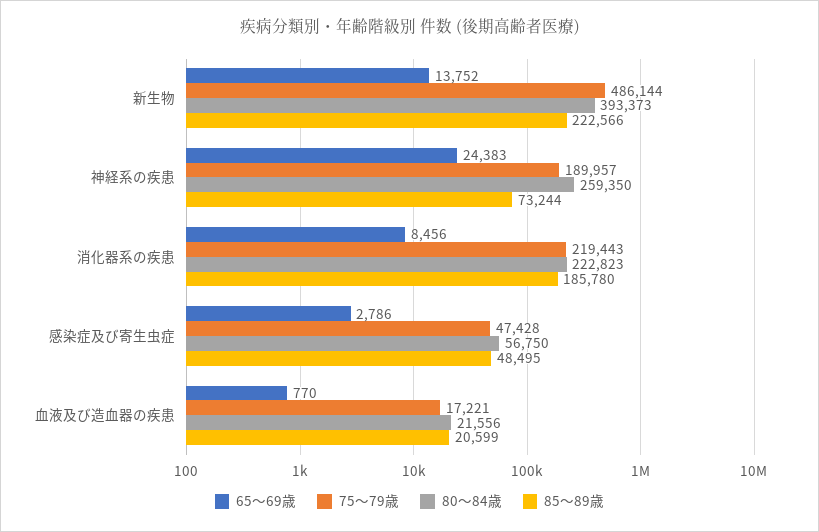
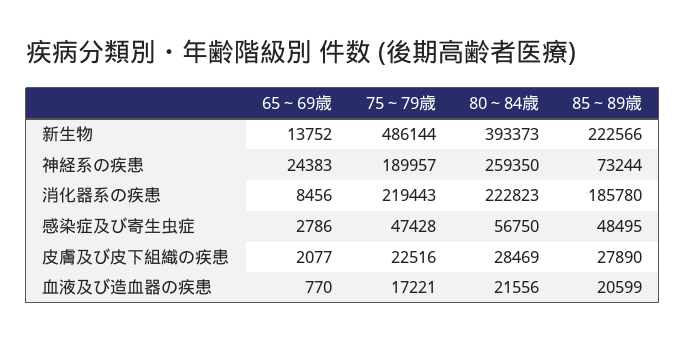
65～69歳, 皮膚及び皮下組織の疾患: none -> 2077
75～79歳, 皮膚及び皮下組織の疾患: none -> 22516
80～84歳, 皮膚及び皮下組織の疾患: none -> 28469
85～89歳, 皮膚及び皮下組織の疾患: none -> 27890

